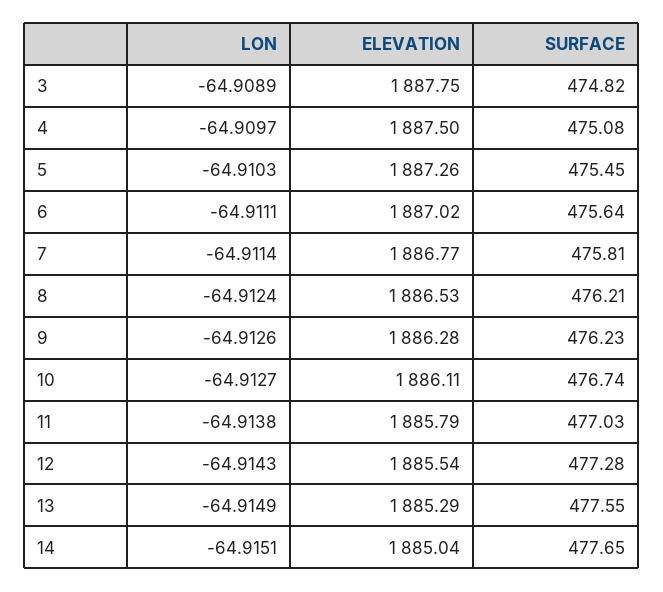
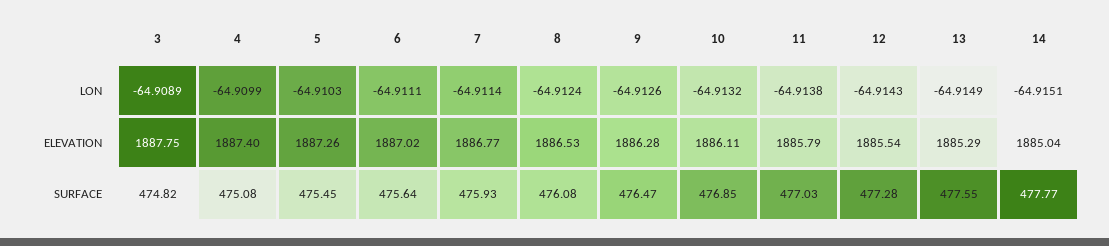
LON, 4: -64.9097 -> -64.9099
ELEVATION, 4: 1887.5 -> 1887.4
SURFACE, 7: 475.81 -> 475.93
SURFACE, 8: 476.21 -> 476.08
SURFACE, 9: 476.23 -> 476.47
LON, 10: -64.9127 -> -64.9132
SURFACE, 10: 476.74 -> 476.85
SURFACE, 14: 477.65 -> 477.77

